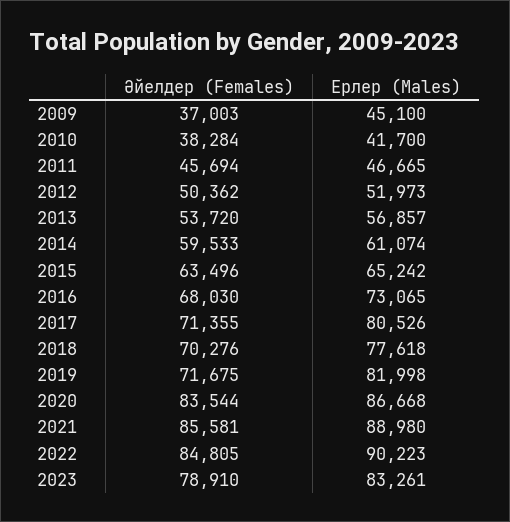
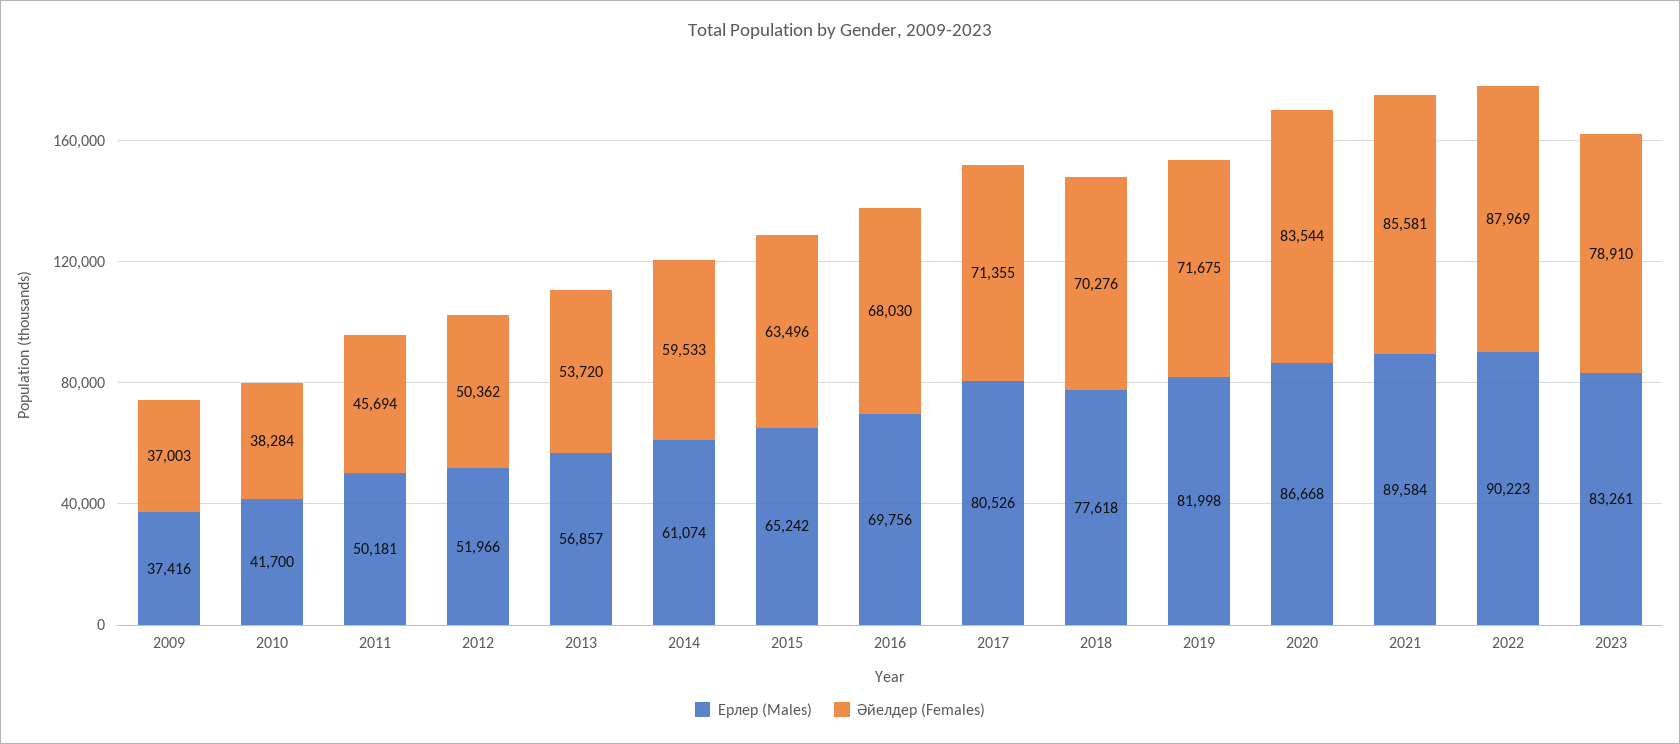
Ерлер (Males), 2009: 45100 -> 37416
Ерлер (Males), 2011: 46665 -> 50181
Ерлер (Males), 2012: 51973 -> 51966
Ерлер (Males), 2016: 73065 -> 69756
Ерлер (Males), 2021: 88980 -> 89584
Әйелдер (Females), 2022: 84805 -> 87969

